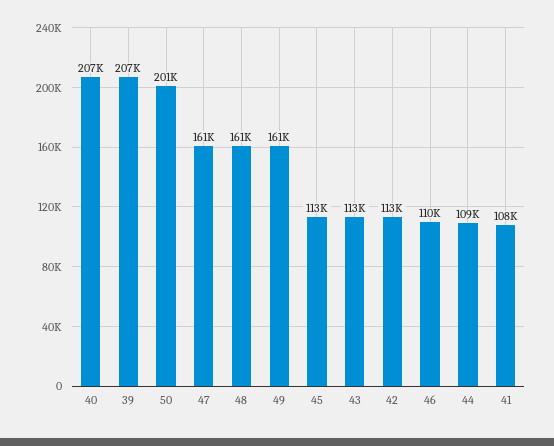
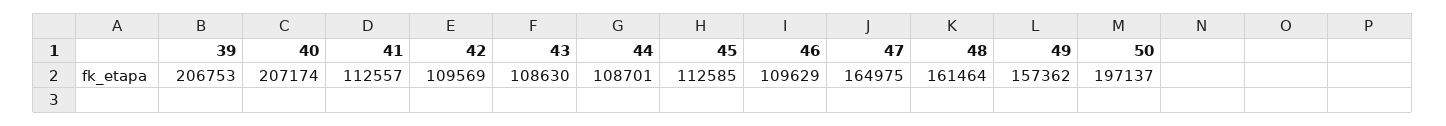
50: 201000 -> 197137
47: 161000 -> 164975
49: 161000 -> 157362
43: 113000 -> 108630
42: 113000 -> 109569
41: 108000 -> 112557

